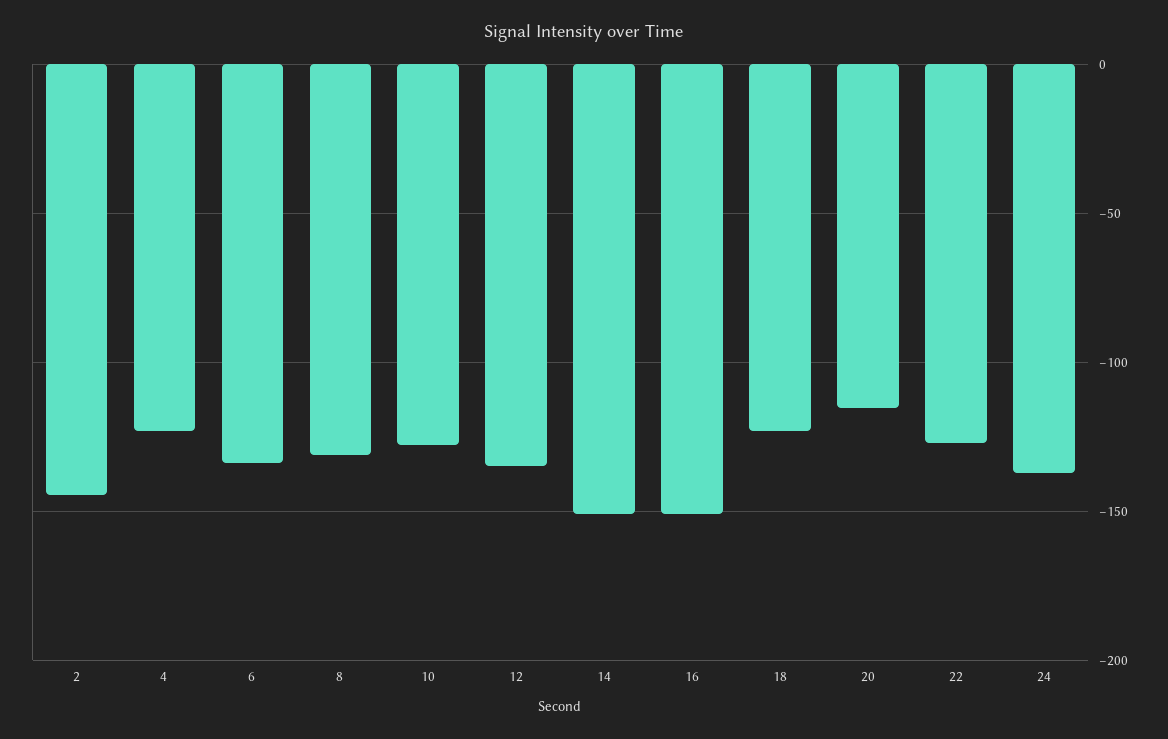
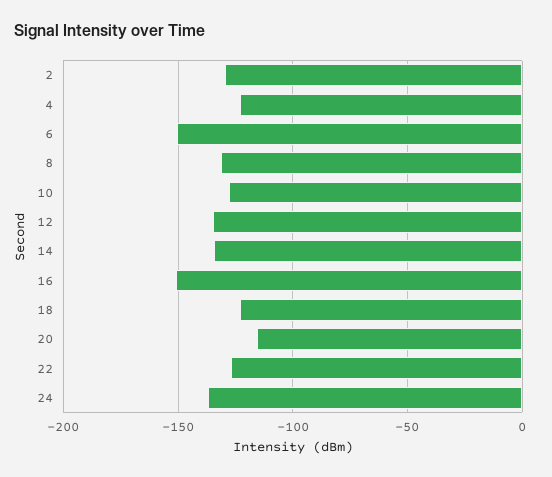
2: -145 -> -130
6: -135 -> -150
14: -150 -> -135

